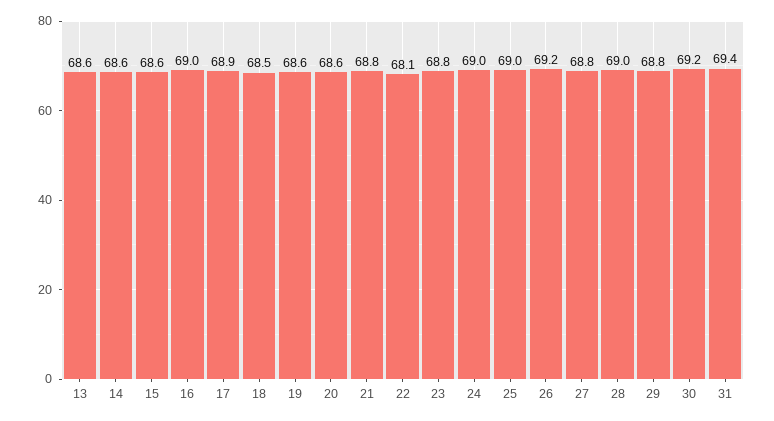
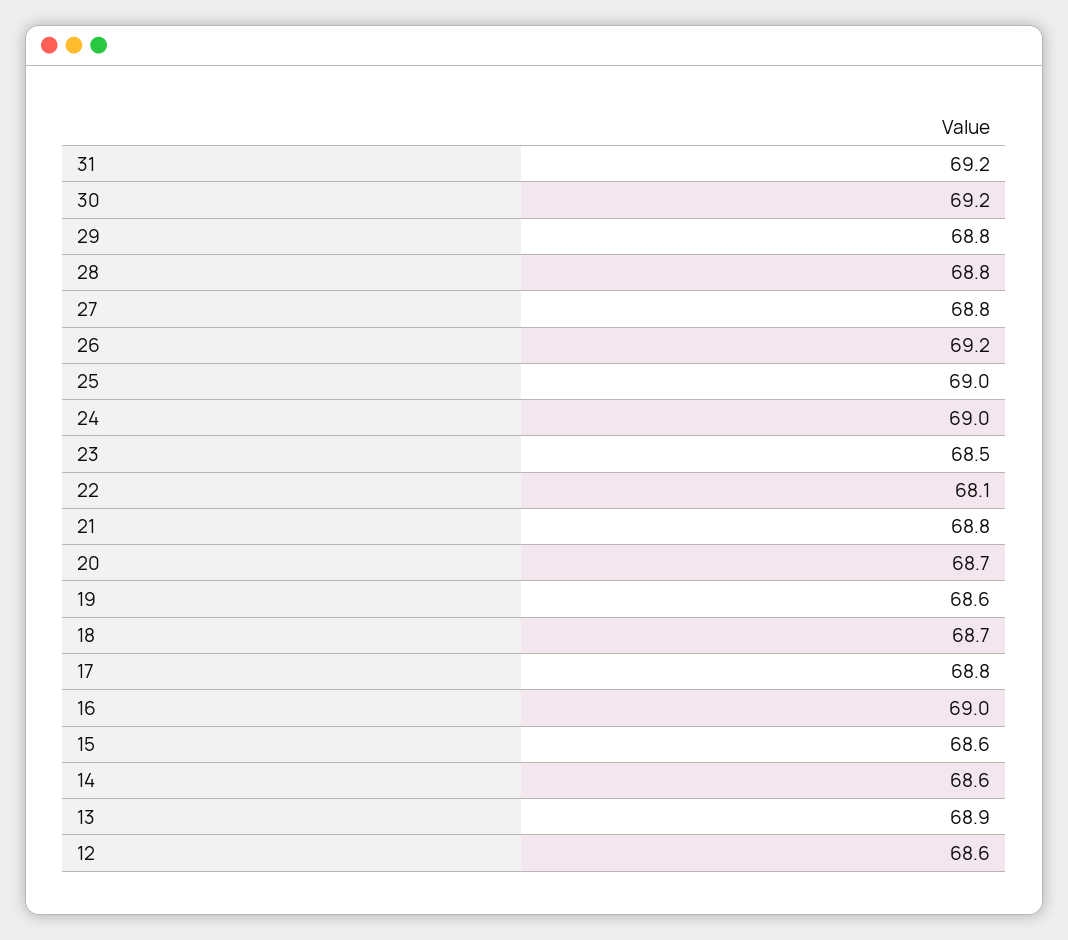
13: 68.6 -> 68.9
17: 68.9 -> 68.8
18: 68.5 -> 68.7
20: 68.6 -> 68.7
23: 68.8 -> 68.5
28: 69 -> 68.8
31: 69.4 -> 69.2
12: none -> 68.6

